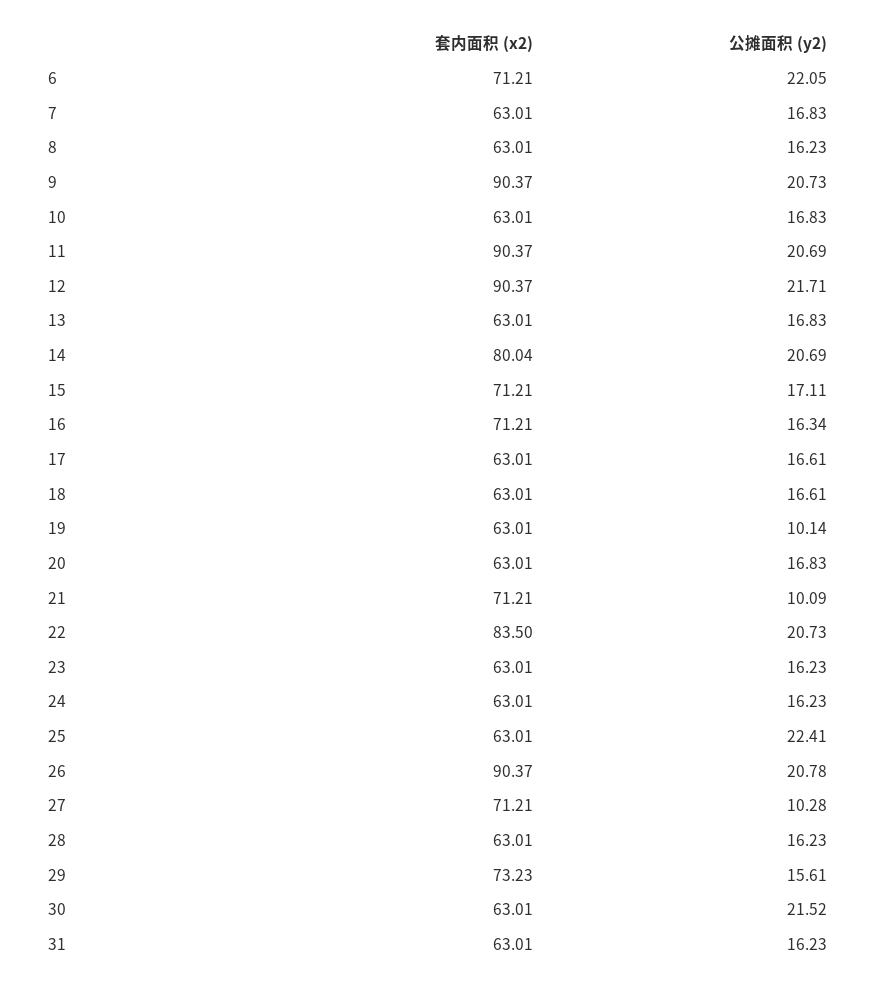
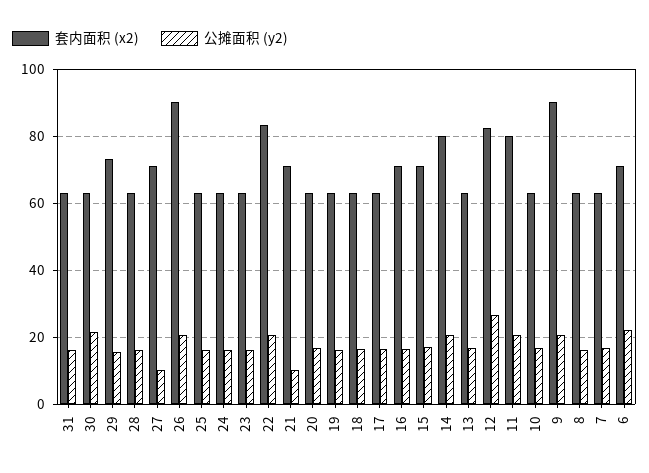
套内面积 (x2), 11: 90.37 -> 80
套内面积 (x2), 12: 90.37 -> 82
公摊面积 (y2), 12: 21.71 -> 26
公摊面积 (y2), 19: 10.14 -> 16
公摊面积 (y2), 25: 22.41 -> 16

